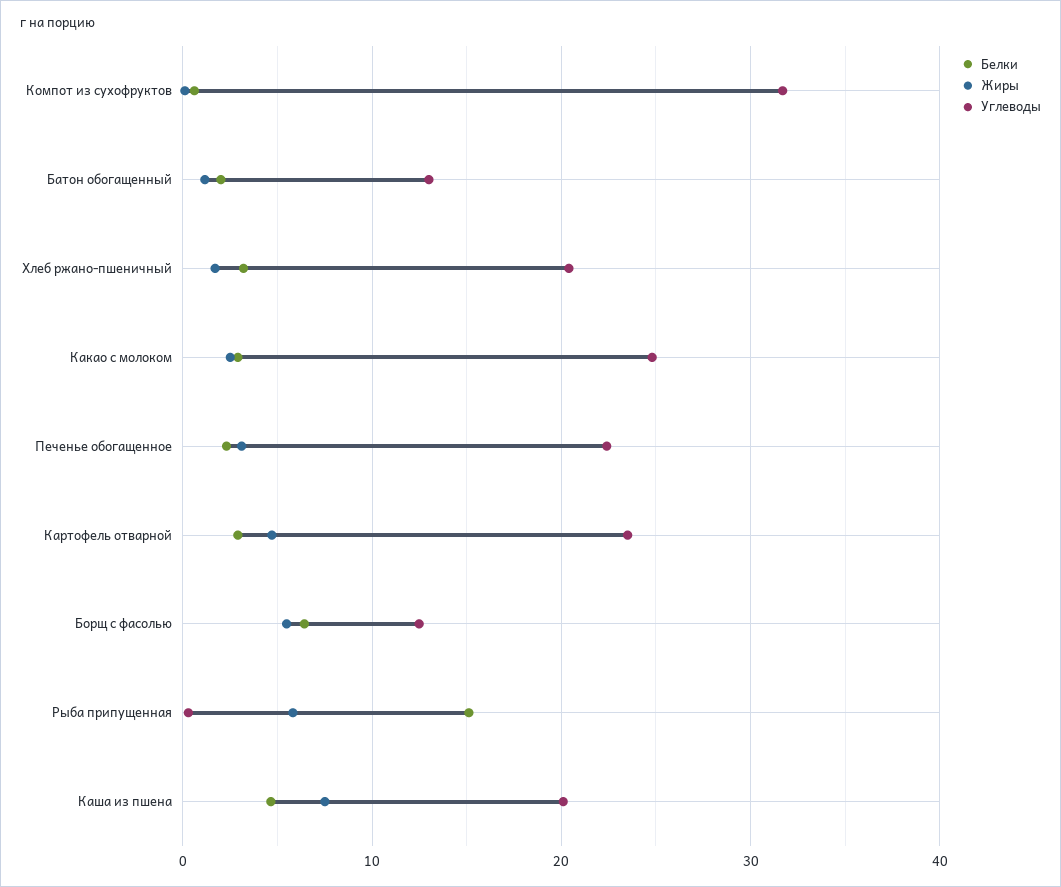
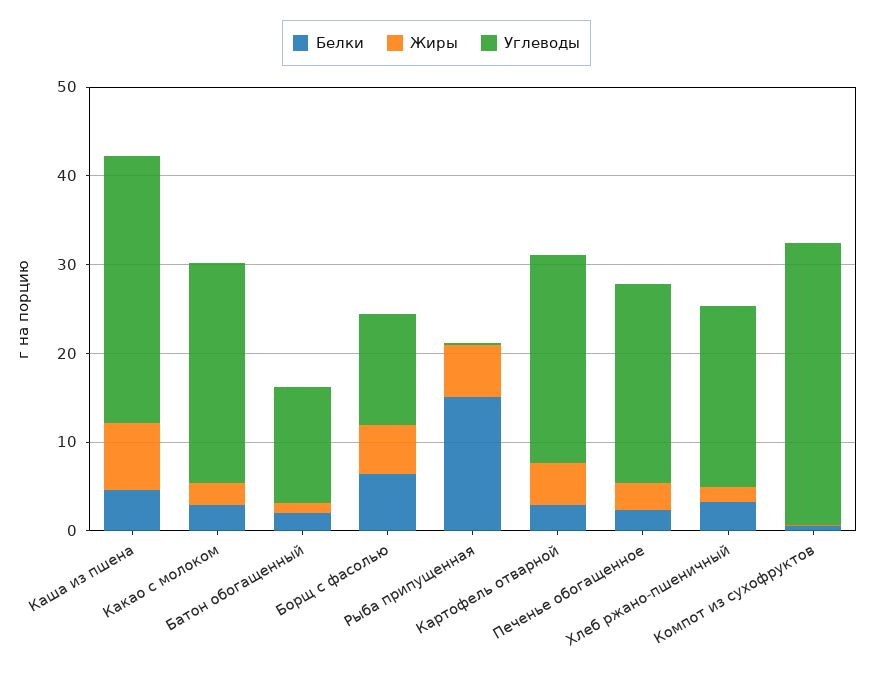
Углеводы, Каша из пшена: 20 -> 30

